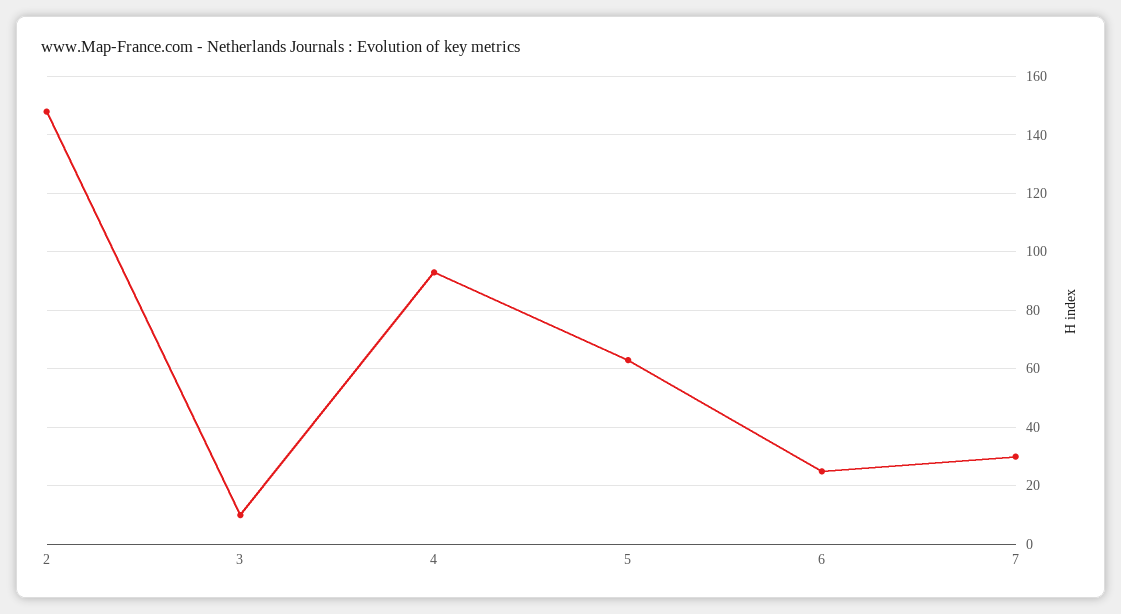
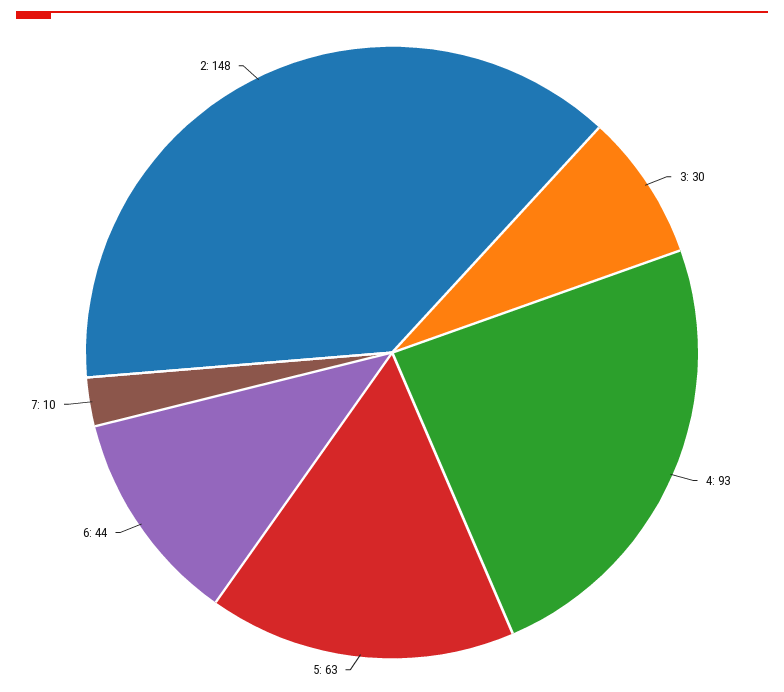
3: 10 -> 30
6: 25 -> 44
7: 30 -> 10

